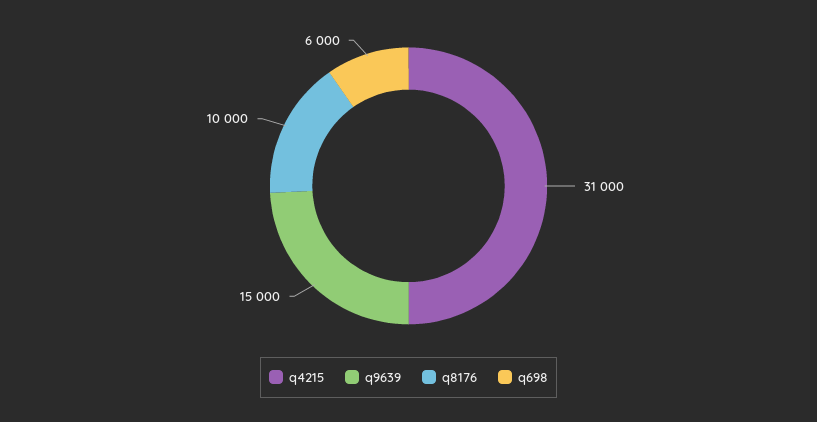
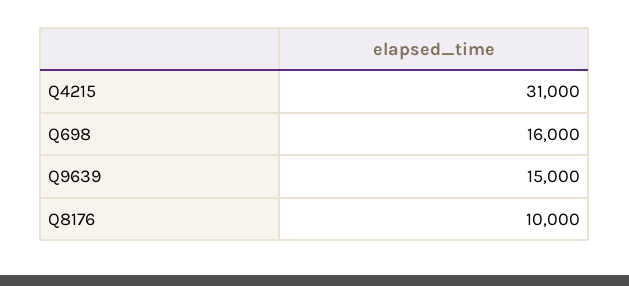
q698: 6000 -> 16000

